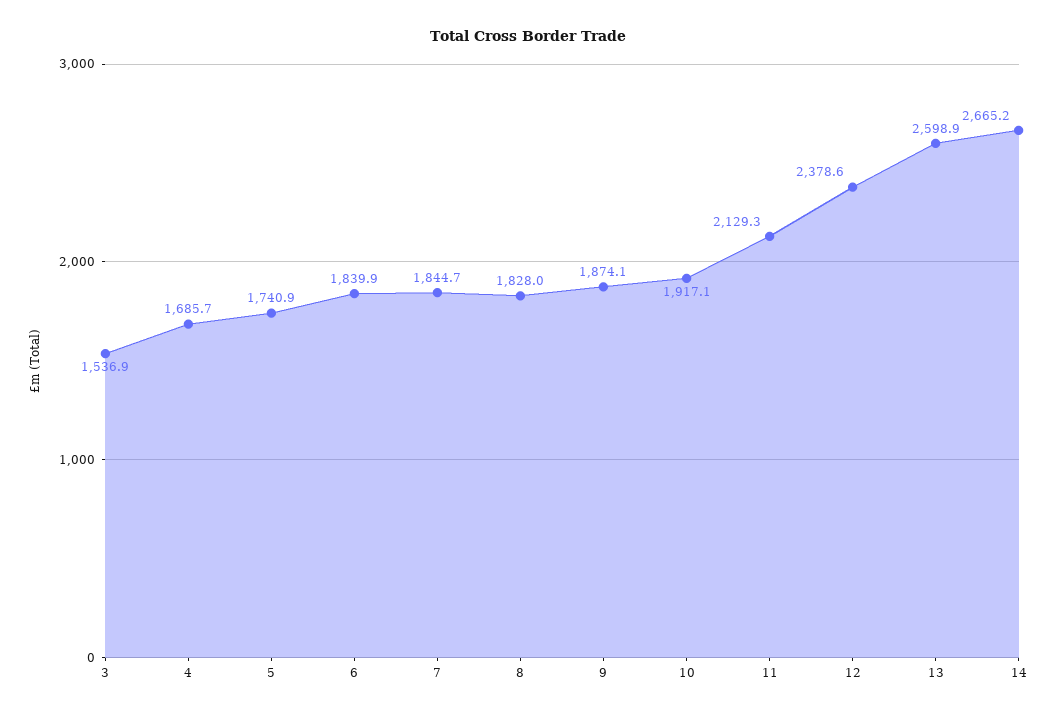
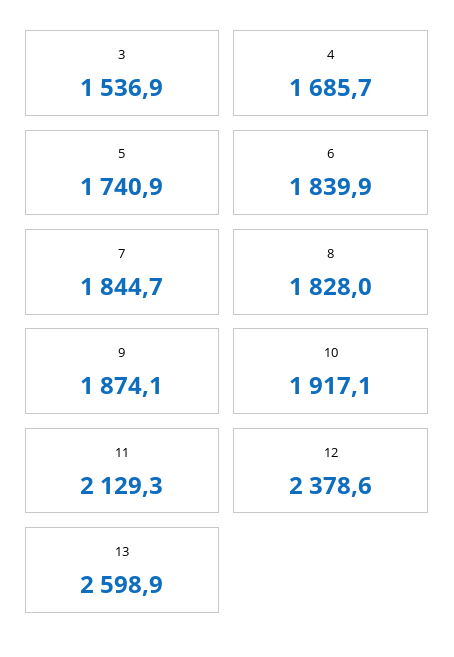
14: 2665.2 -> none

